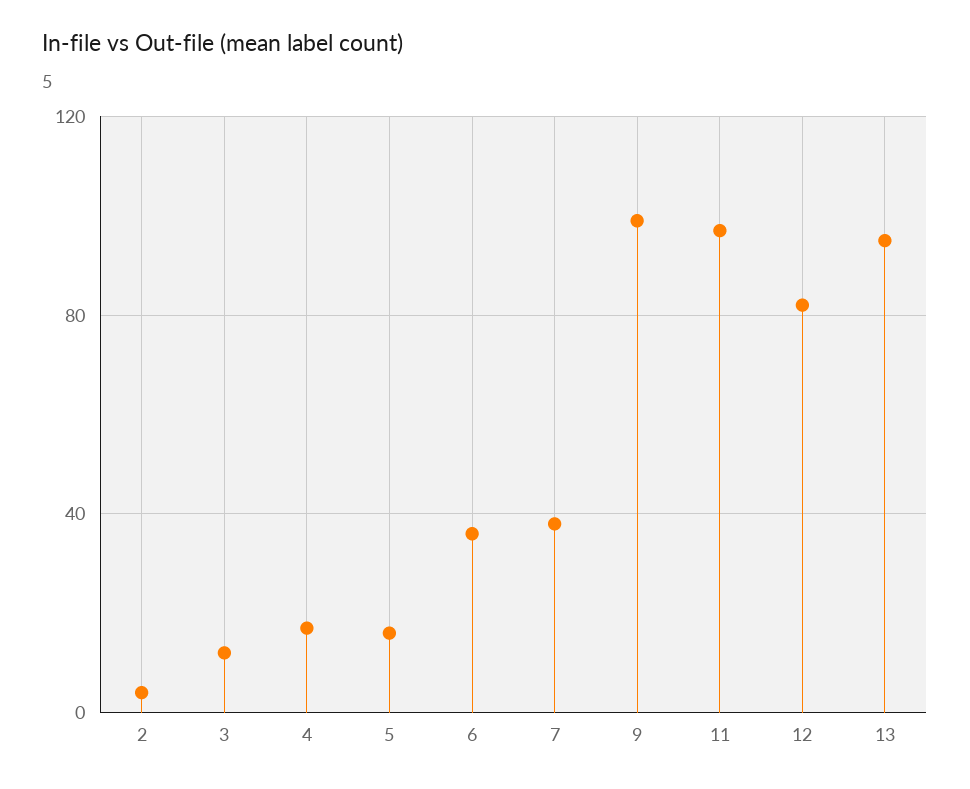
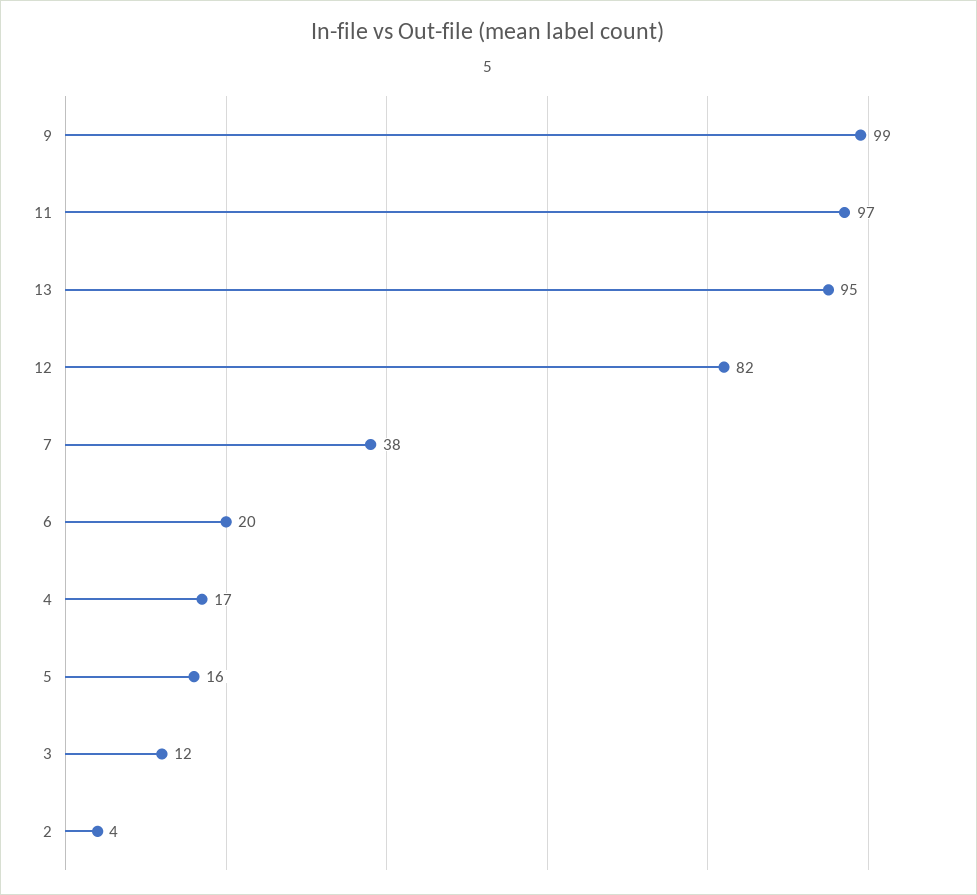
6: 35 -> 20

